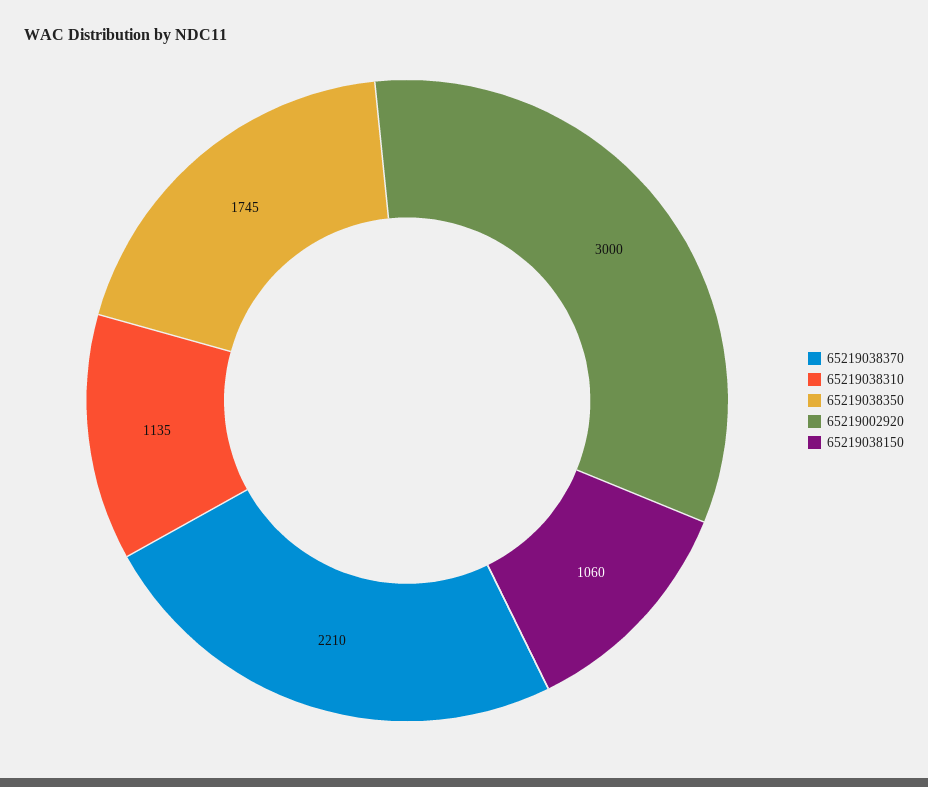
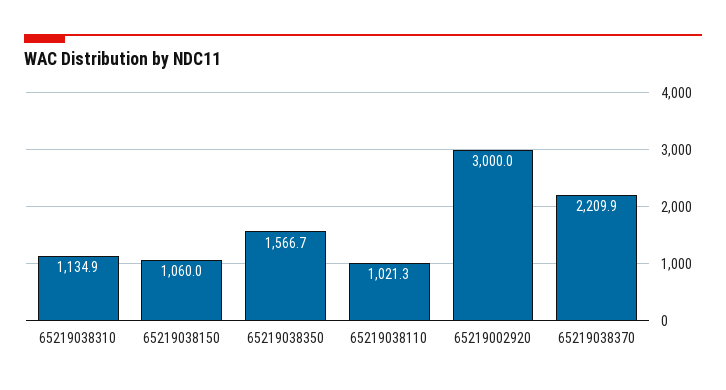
65219038350: 1745 -> 1566.7
65219038110: none -> 1021.3

